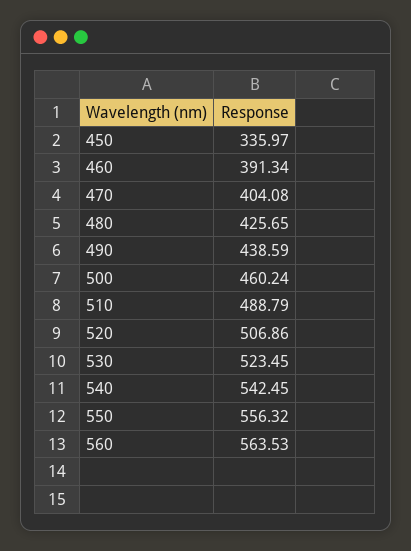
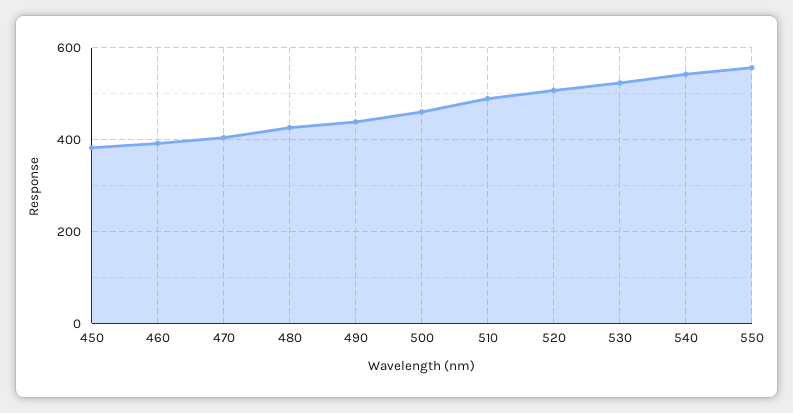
450: 335.97 -> 380
560: 563.53 -> none

